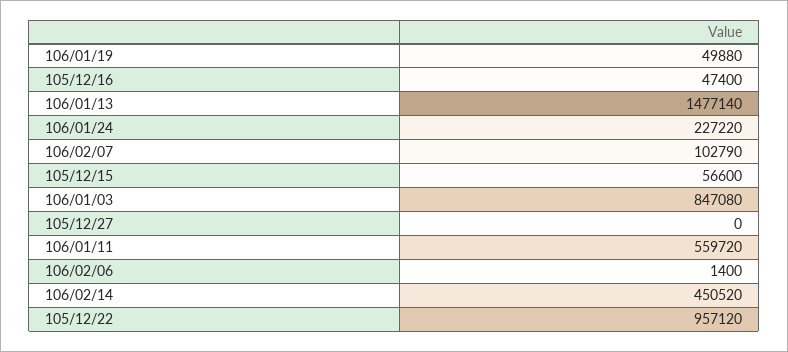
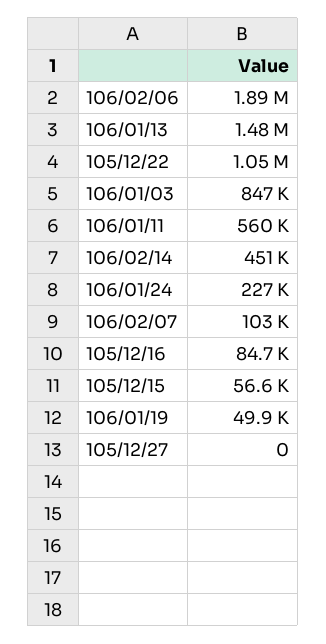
105/12/16: 47400 -> 84700
106/02/06: 1400 -> 1890000
105/12/22: 957120 -> 1050000

